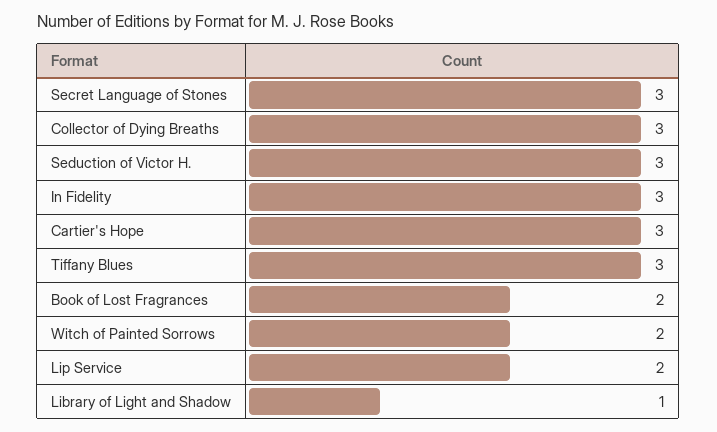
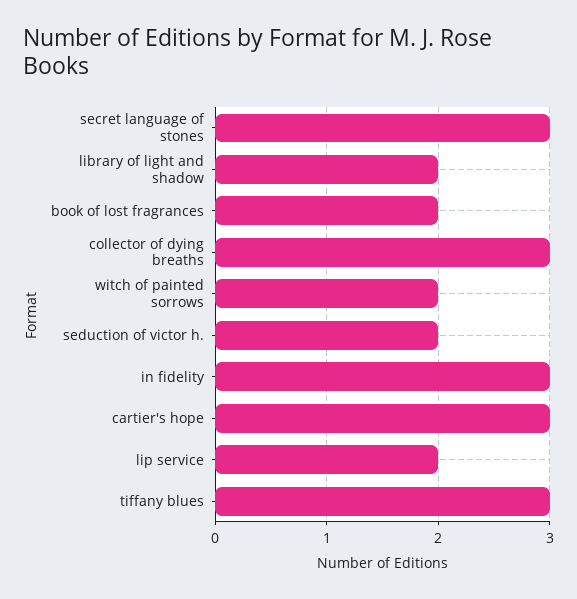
Seduction of Victor H.: 3 -> 2
Library of Light and Shadow: 1 -> 2

